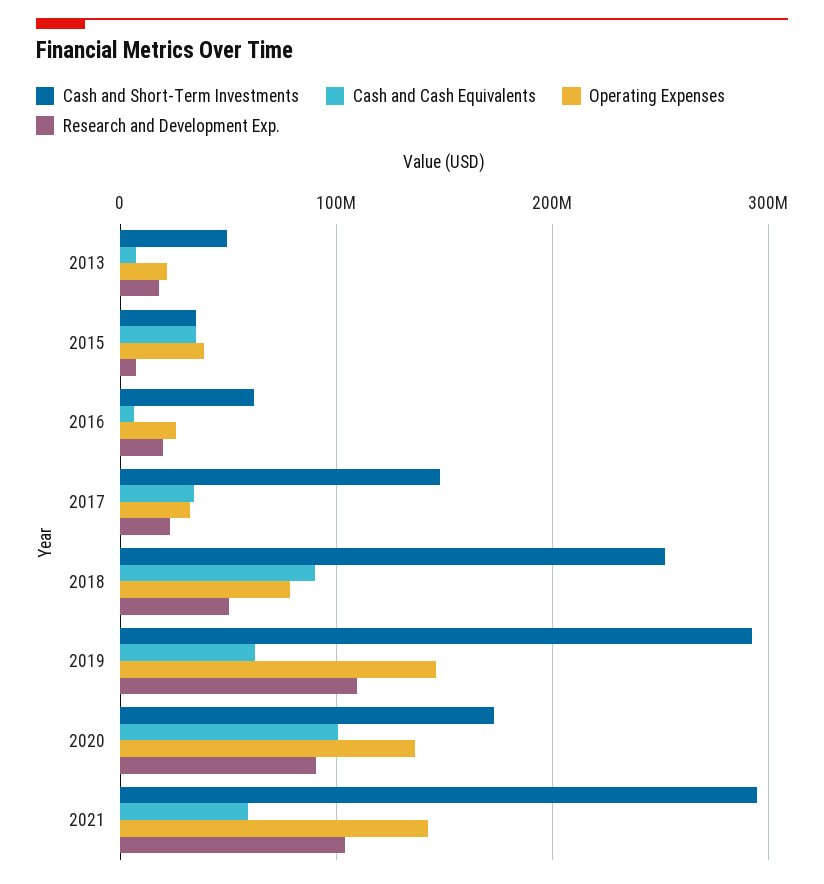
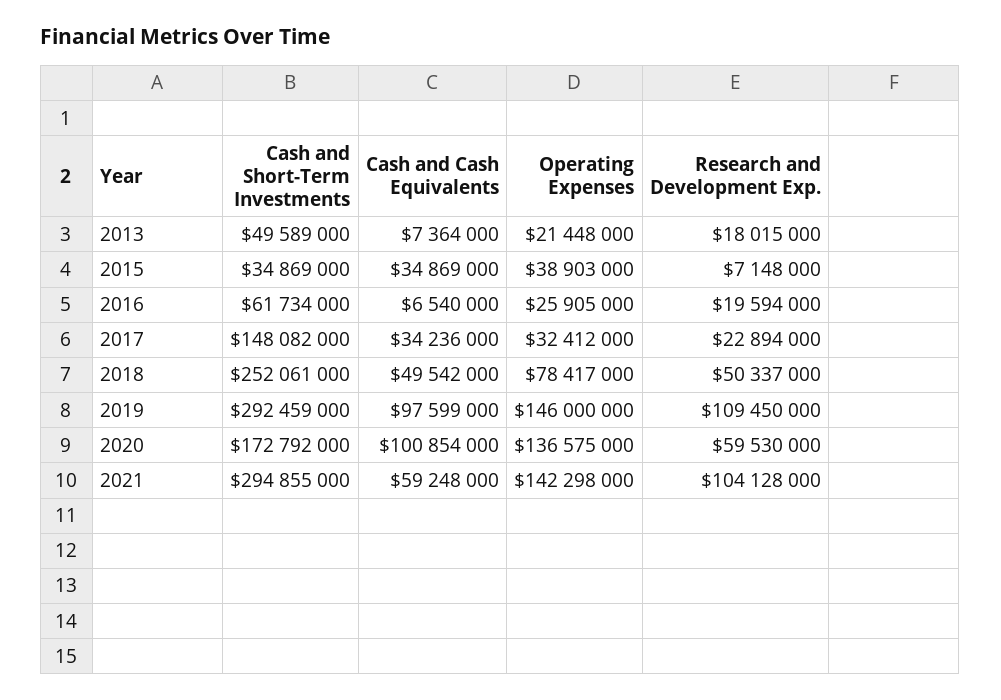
Cash and Cash Equivalents, 2018: 90000000 -> 49542000
Cash and Cash Equivalents, 2019: 60000000 -> 97599000
Research and Development Exp., 2020: 90000000 -> 59530000

